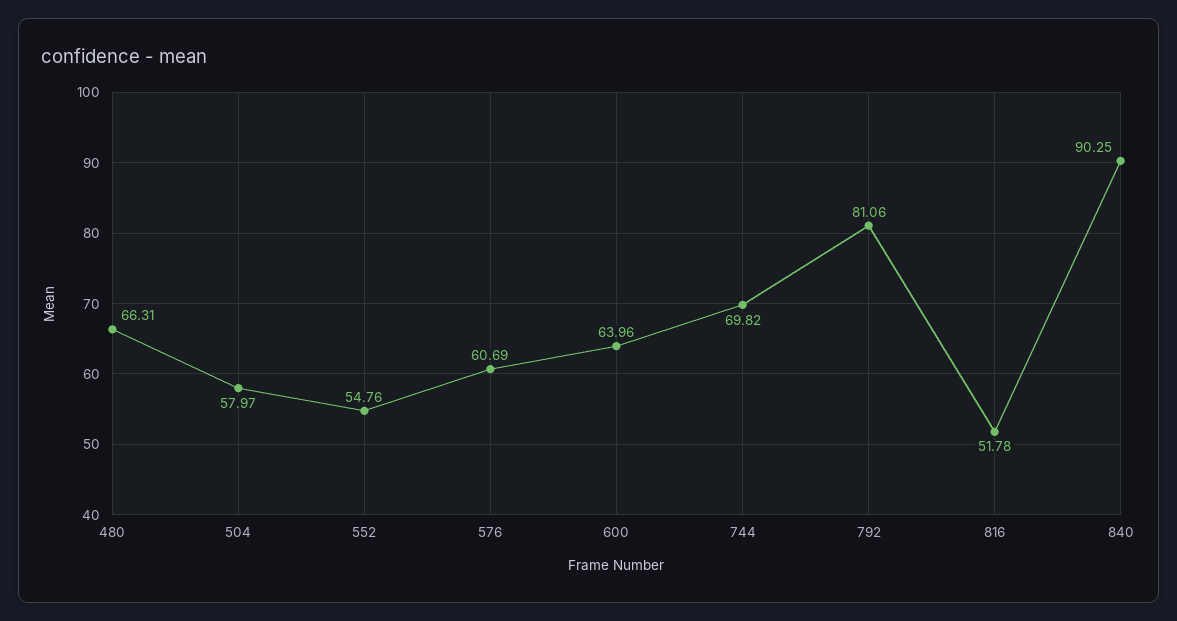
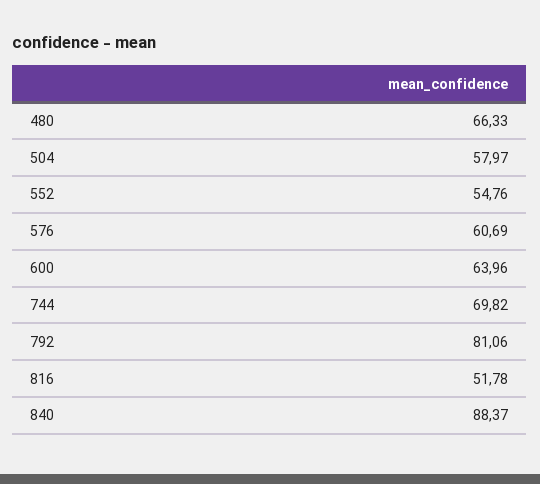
480: 66.31 -> 66.33
840: 90.25 -> 88.37

